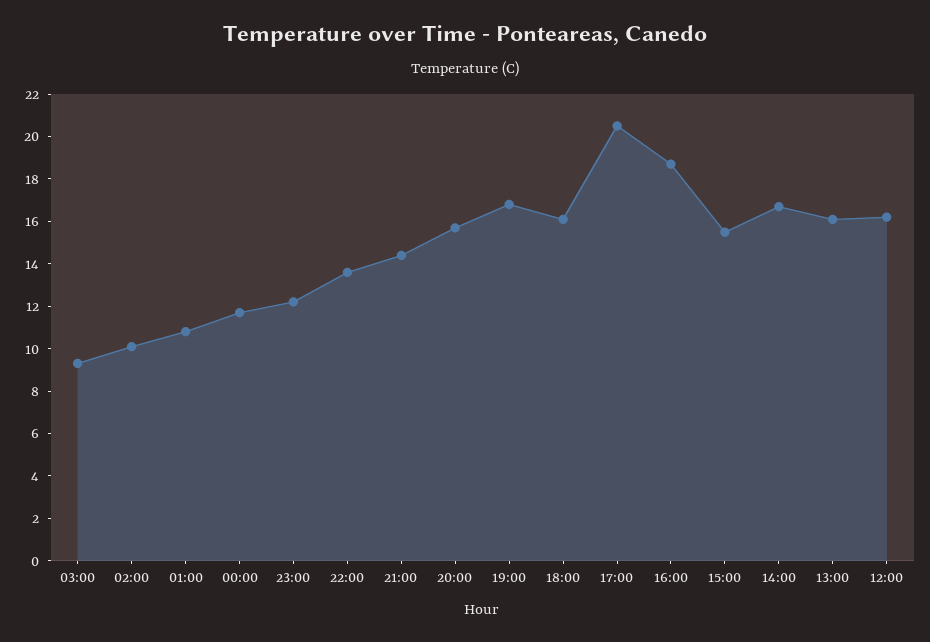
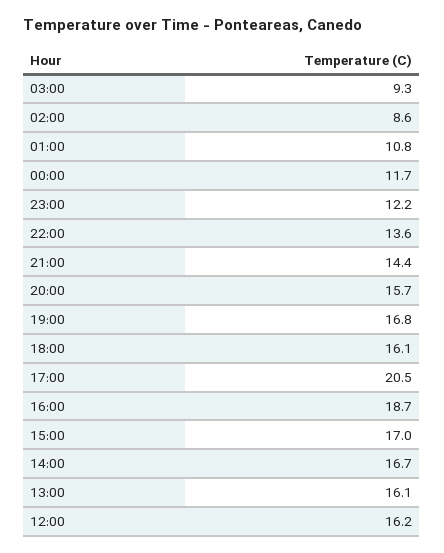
02:00: 10 -> 8.6
15:00: 15.5 -> 17

